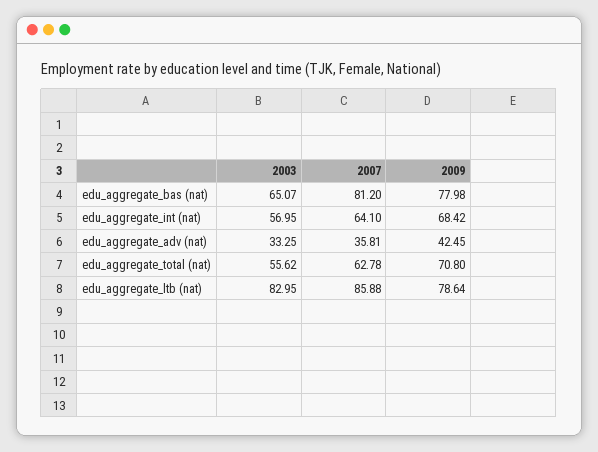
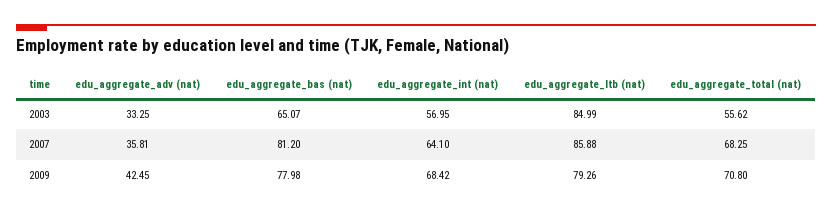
2007, edu_aggregate_total (nat): 62.78 -> 68.25
2003, edu_aggregate_ltb (nat): 82.95 -> 84.99
2009, edu_aggregate_ltb (nat): 78.64 -> 79.26

